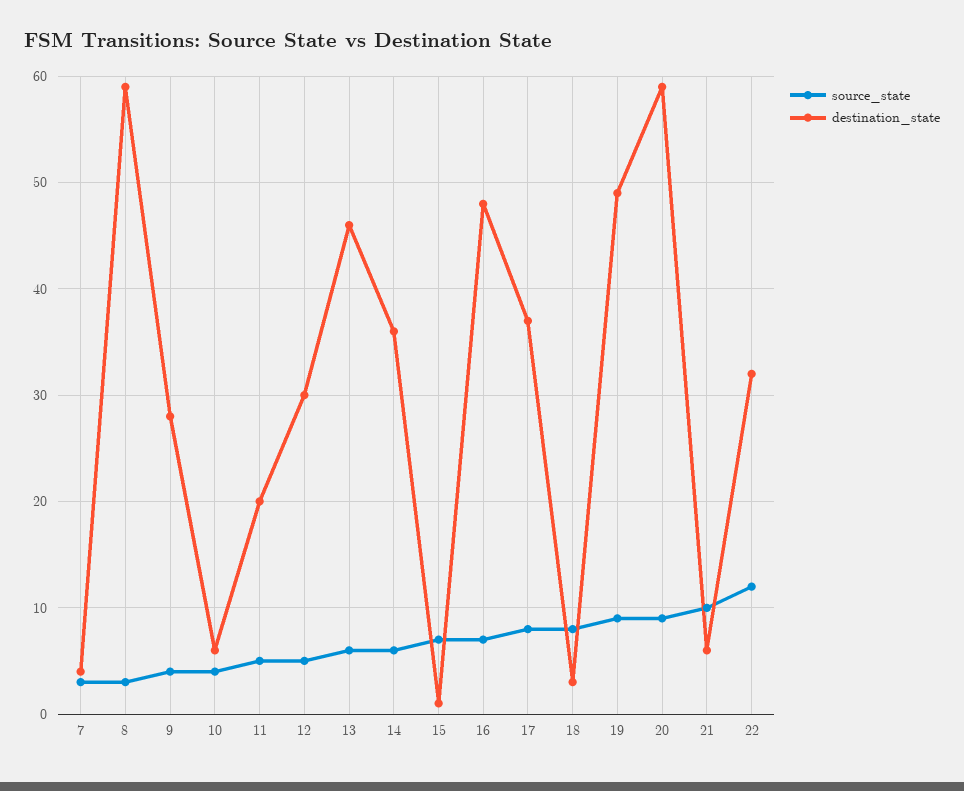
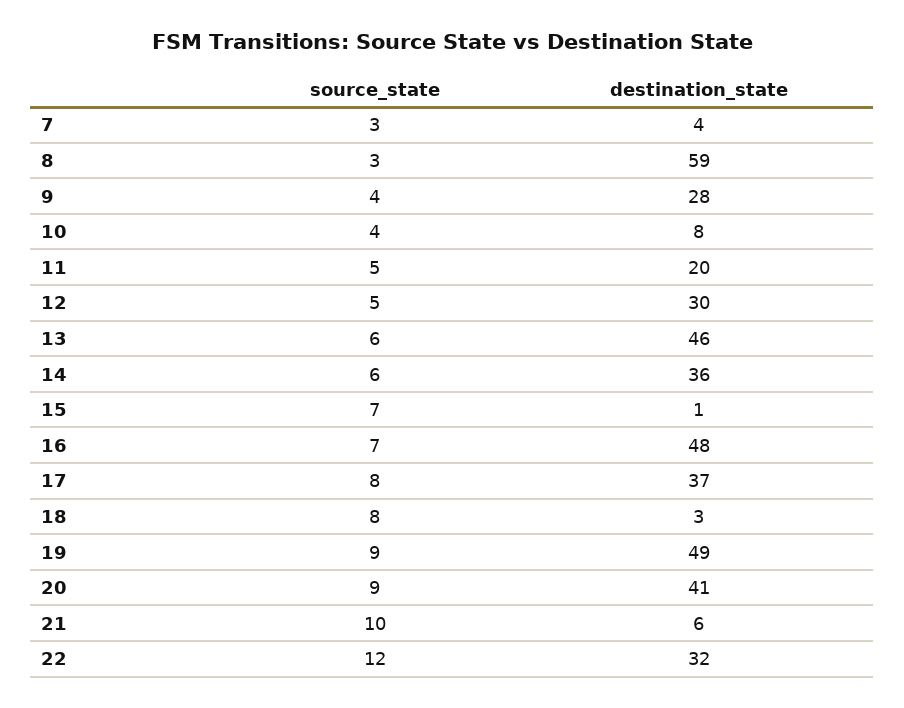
destination_state, 10: 6 -> 8
destination_state, 20: 59 -> 41

